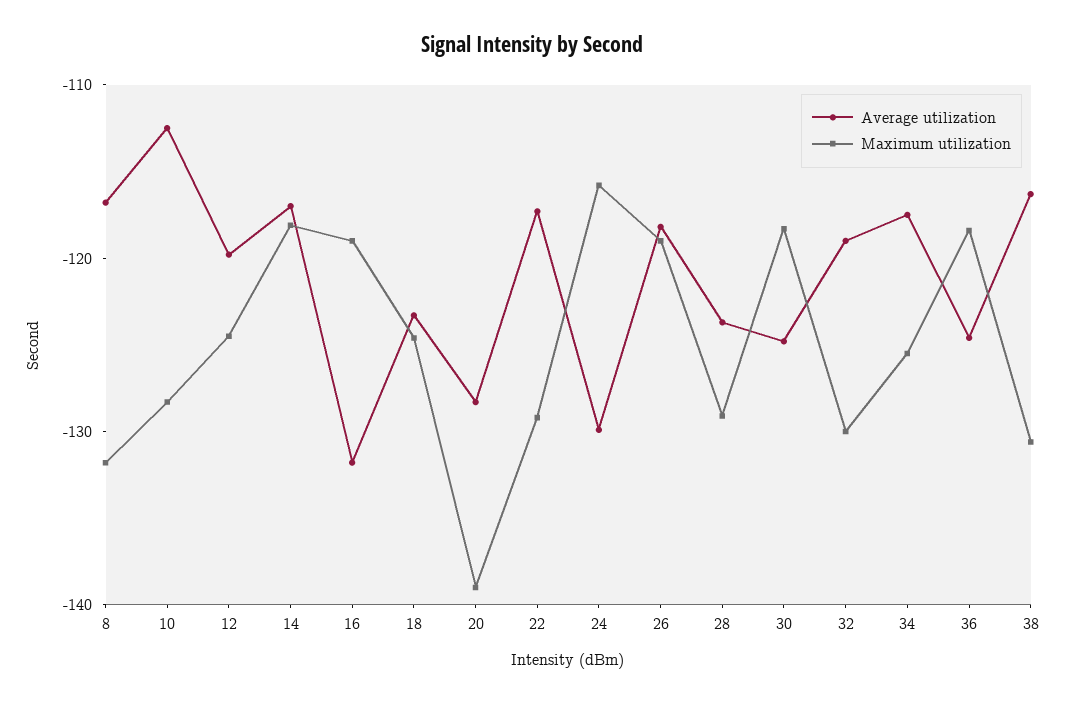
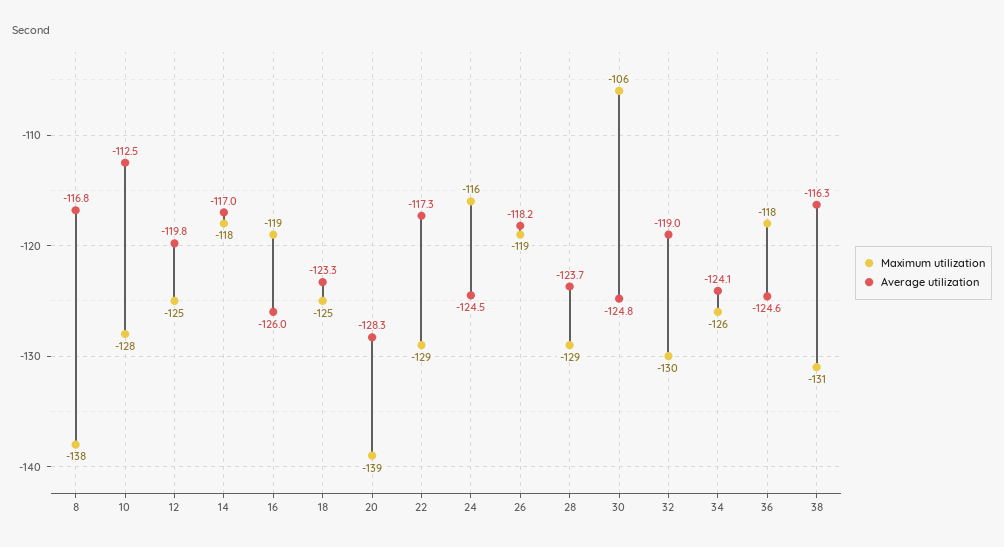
Maximum utilization, 8: -132 -> -138
Average utilization, 16: -132 -> -126
Average utilization, 24: -130 -> -124.5
Maximum utilization, 30: -118 -> -106
Average utilization, 34: -118 -> -124.1

